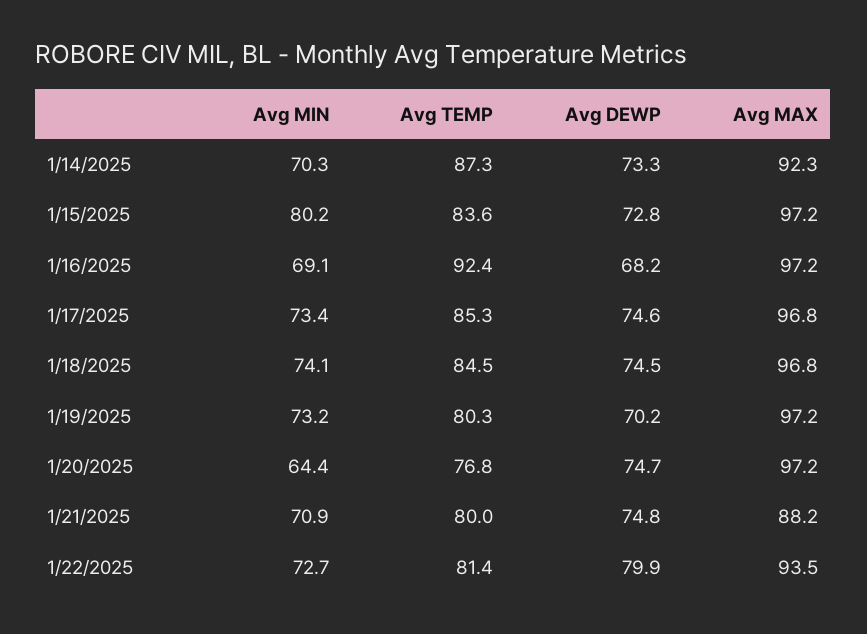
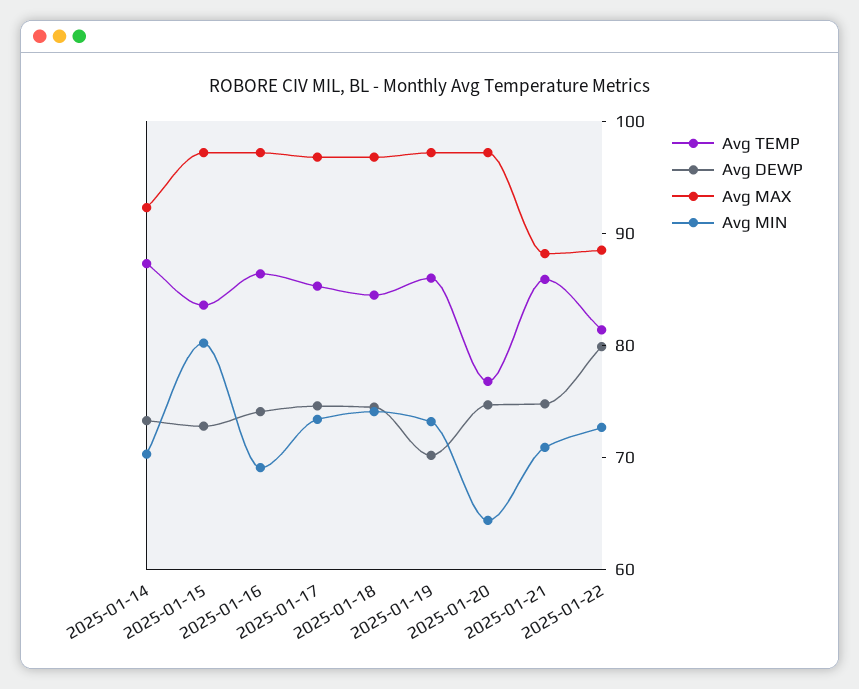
Avg TEMP, 1/16/2025: 92.4 -> 86
Avg DEWP, 1/16/2025: 68.2 -> 74
Avg TEMP, 1/19/2025: 80.3 -> 86
Avg TEMP, 1/21/2025: 80 -> 86
Avg MAX, 1/22/2025: 93.5 -> 88

